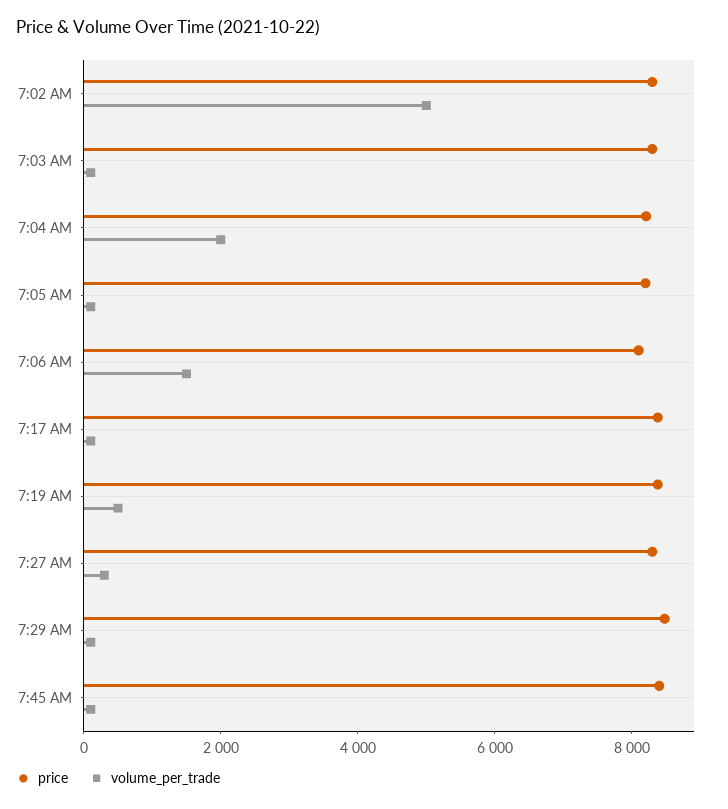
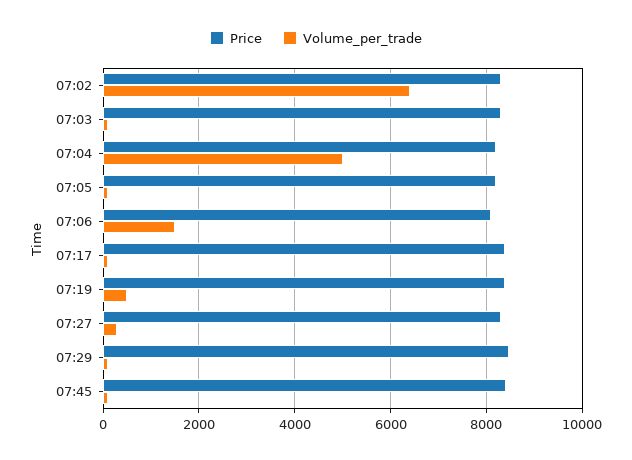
volume_per_trade, 7:02 AM: 5000 -> 6400
volume_per_trade, 7:04 AM: 2000 -> 5000

